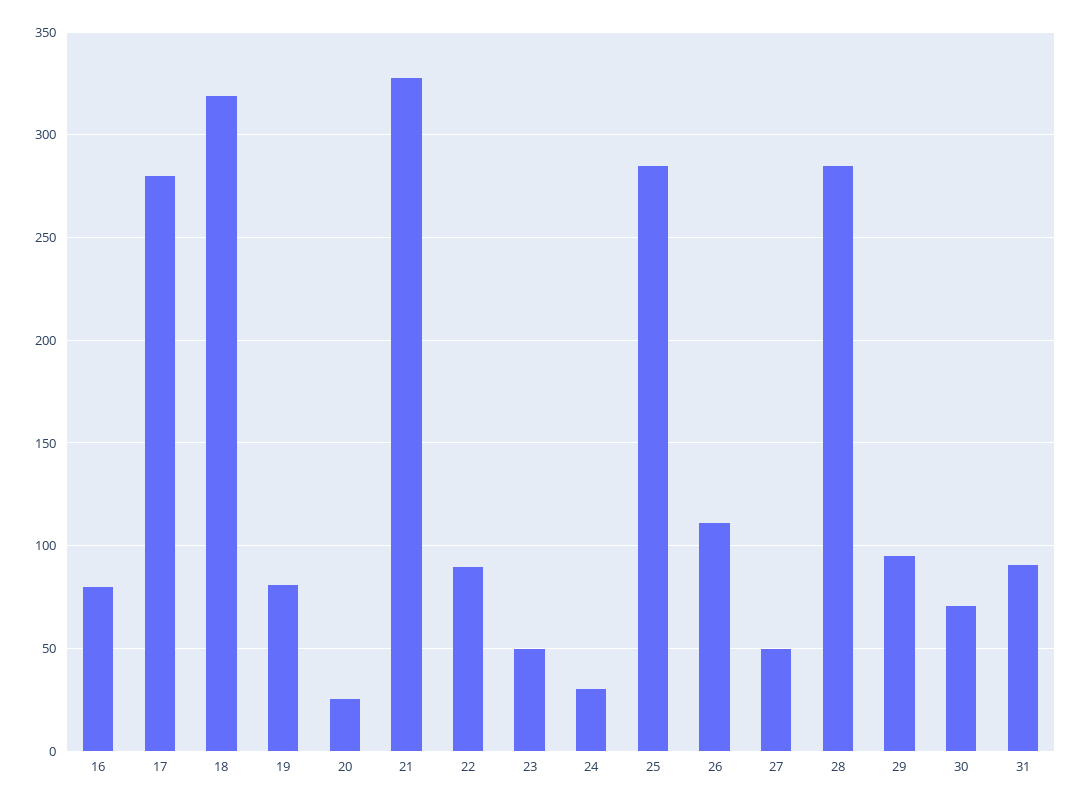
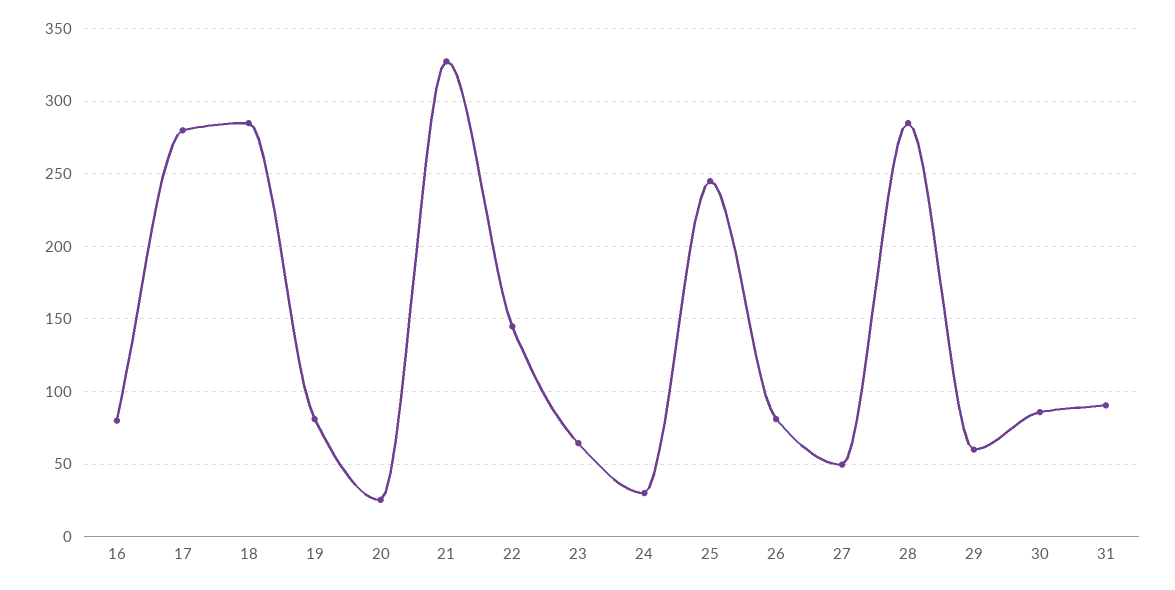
18: 320 -> 285
22: 90 -> 145
23: 50 -> 65
25: 285 -> 245
26: 110 -> 80
29: 95 -> 60
30: 70 -> 85

